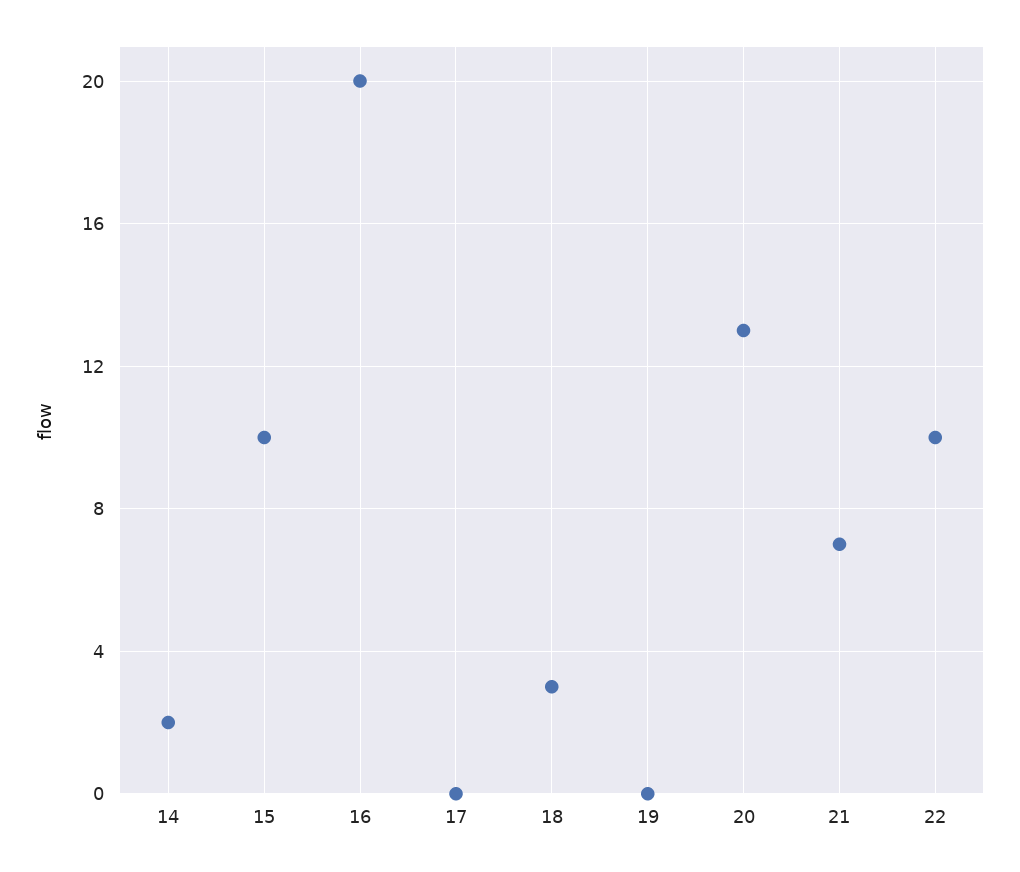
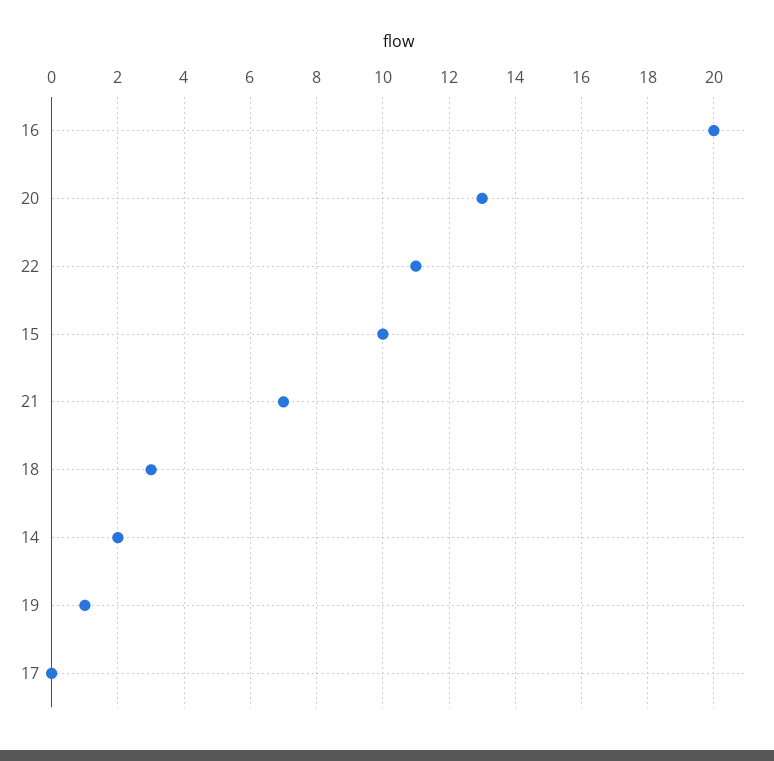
19: 0 -> 1
22: 10 -> 11

